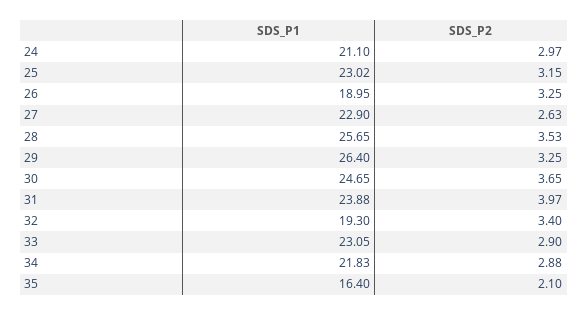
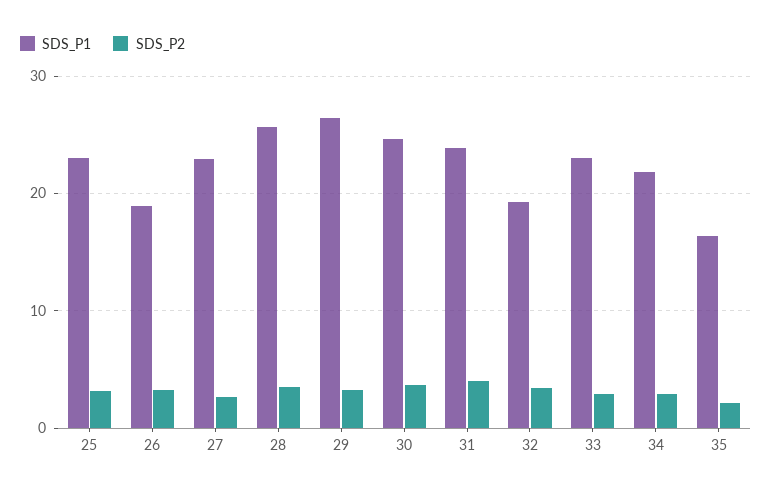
SDS_P1, 24: 21.1 -> none
SDS_P2, 24: 2.97 -> none

